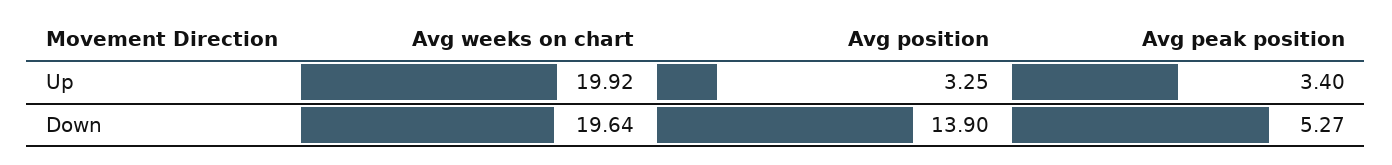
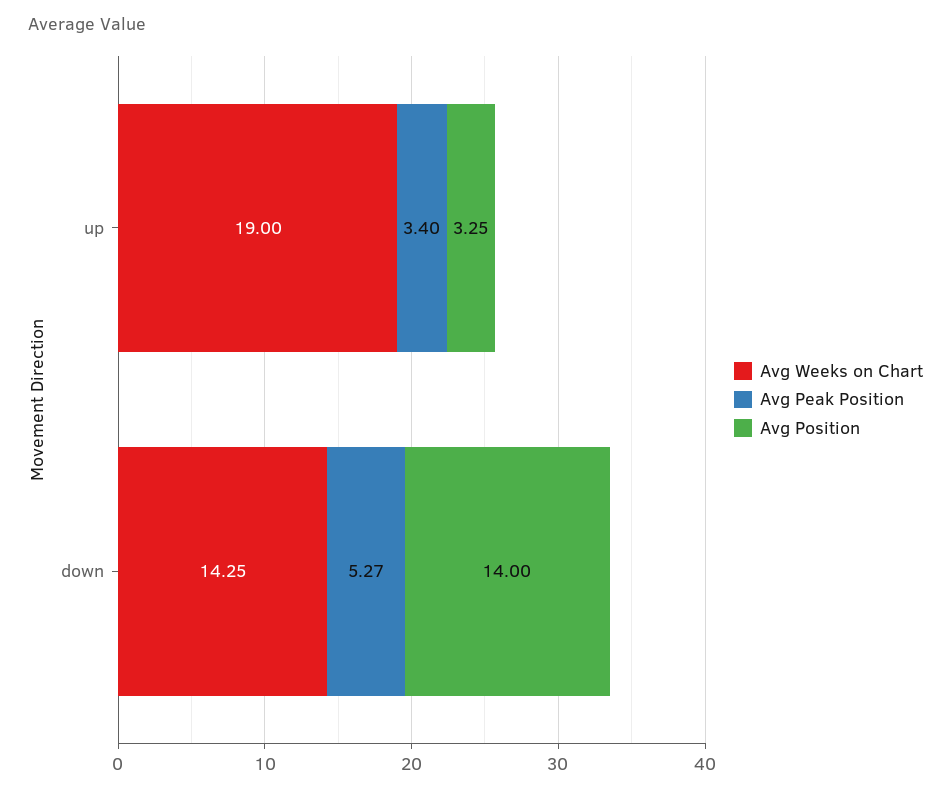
Avg weeks on chart, Up: 19.92 -> 19
Avg weeks on chart, Down: 19.64 -> 14.25
Avg position, Down: 13.9 -> 14

